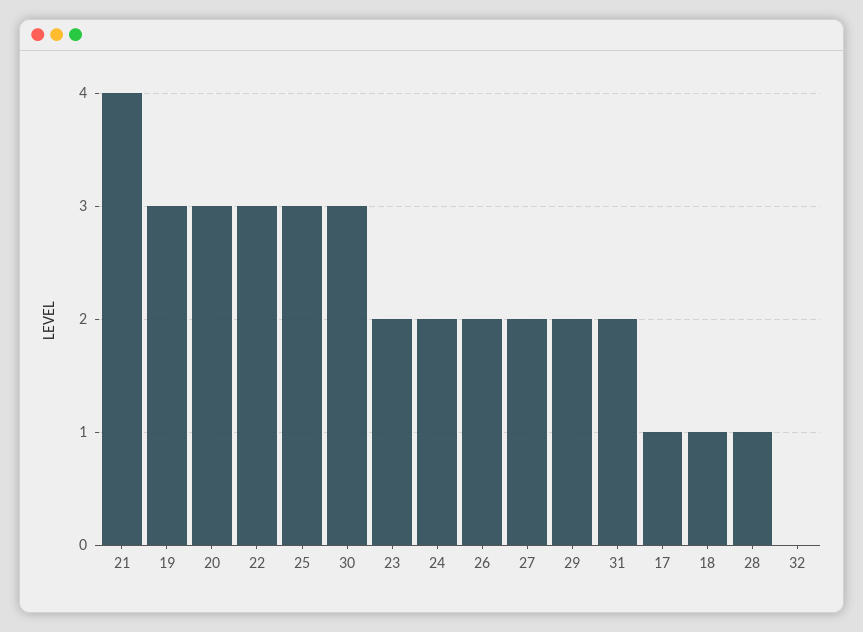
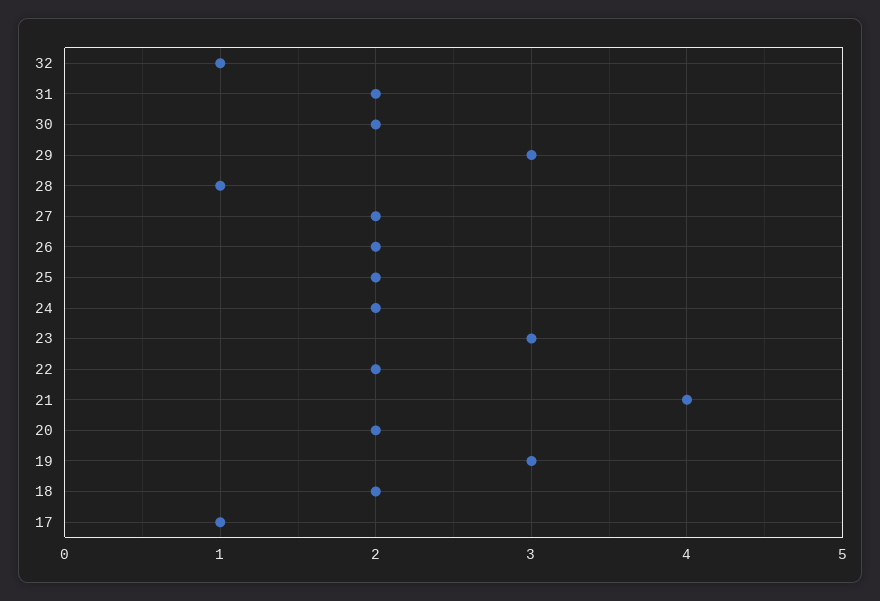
20: 3 -> 2
22: 3 -> 2
25: 3 -> 2
30: 3 -> 2
23: 2 -> 3
29: 2 -> 3
18: 1 -> 2
32: 0 -> 1

